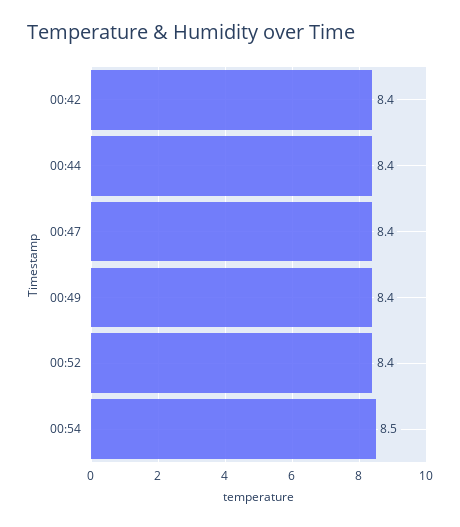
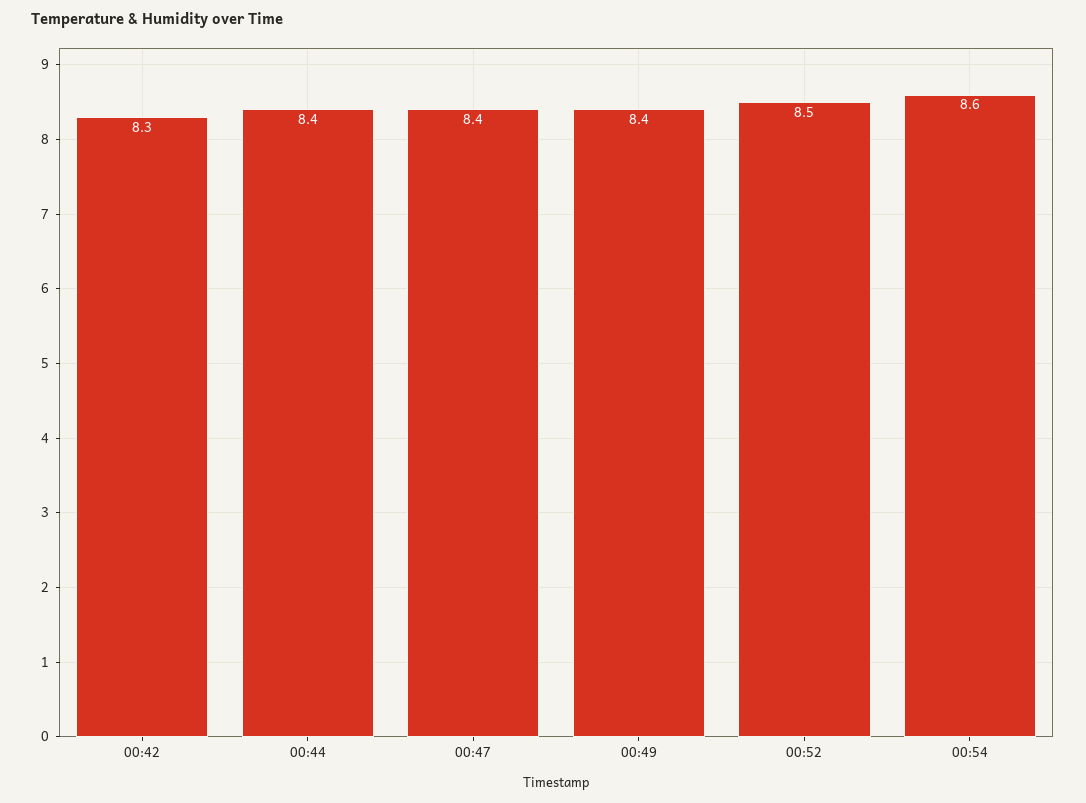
00:42: 8.4 -> 8.3
00:52: 8.4 -> 8.5
00:54: 8.5 -> 8.6

